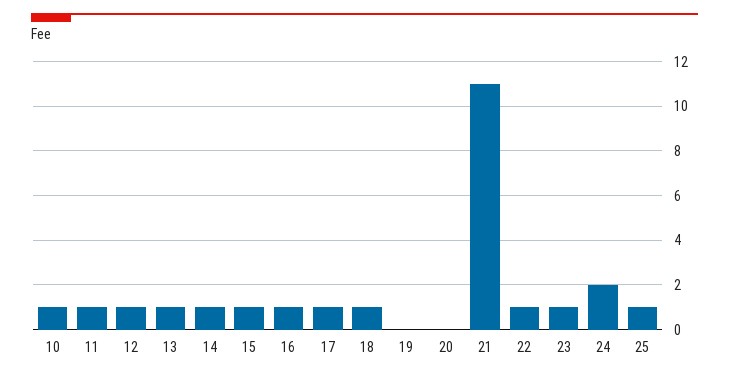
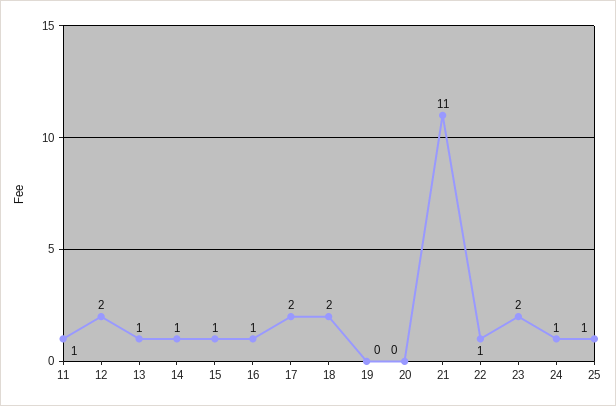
10: 1 -> none
12: 1 -> 2
17: 1 -> 2
18: 1 -> 2
23: 1 -> 2
24: 2 -> 1

